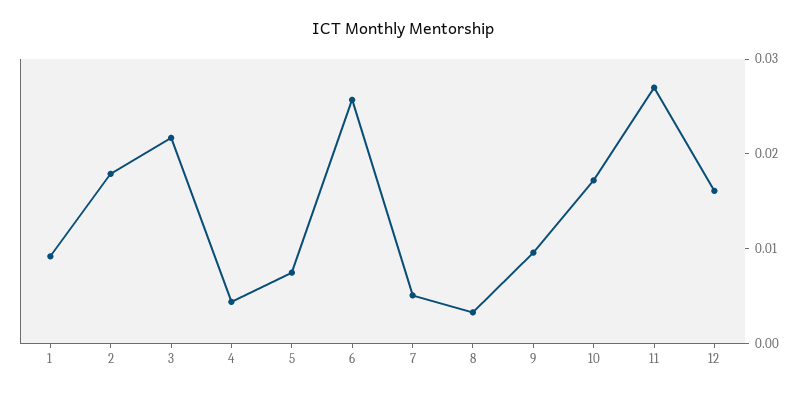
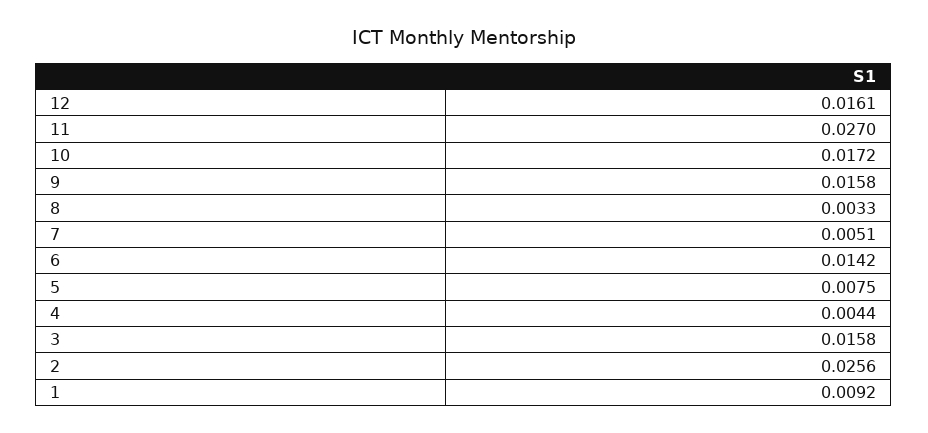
2: 0.018 -> 0.0256
3: 0.022 -> 0.0158
6: 0.026 -> 0.0142
9: 0.01 -> 0.0158

